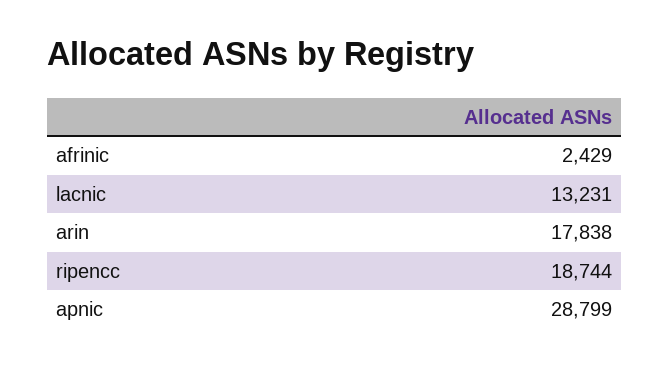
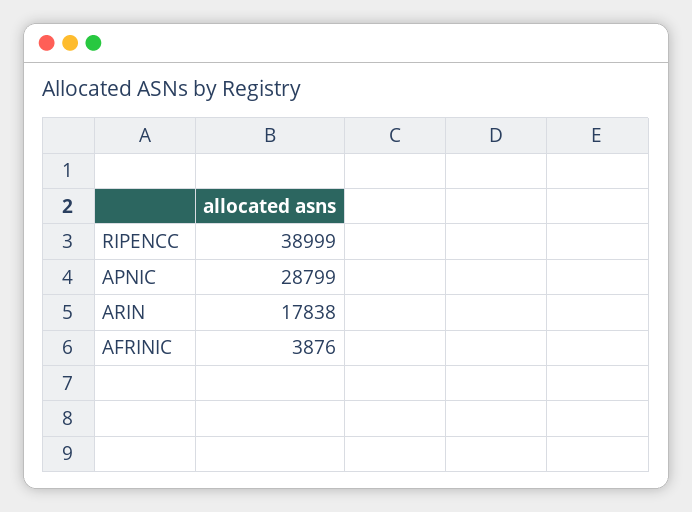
afrinic: 2429 -> 3876
lacnic: 13231 -> none
ripencc: 18744 -> 38999

